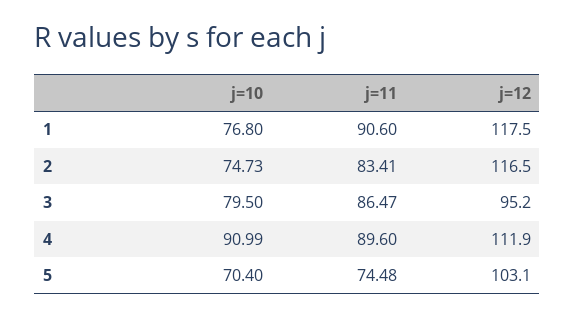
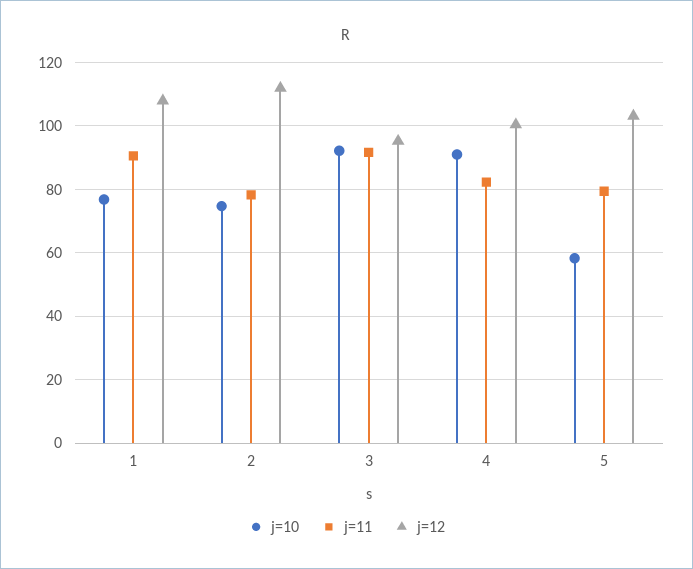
j=12, 1: 117.5 -> 108
j=11, 2: 83.41 -> 78
j=12, 2: 116.5 -> 112
j=10, 3: 79.5 -> 92
j=11, 3: 86.47 -> 92
j=11, 4: 89.6 -> 82
j=12, 4: 111.9 -> 100
j=10, 5: 70.4 -> 58
j=11, 5: 74.48 -> 80

